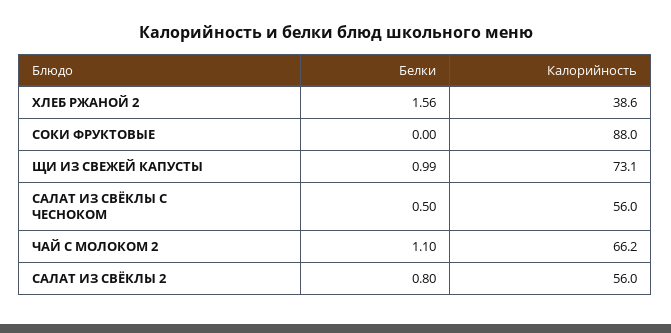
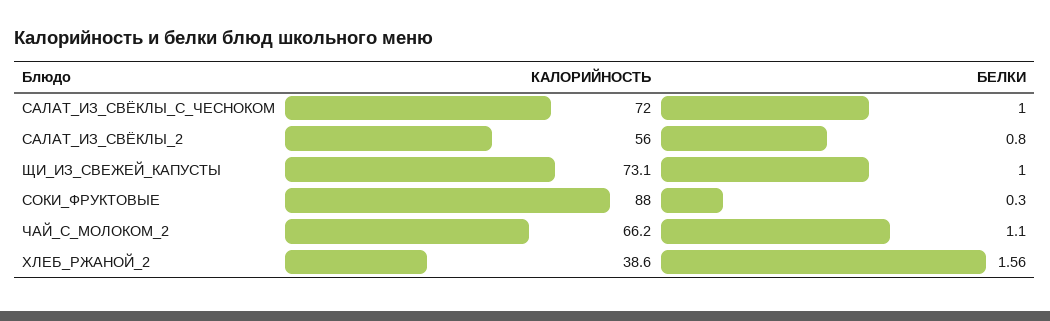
Белки, СОКИ ФРУКТОВЫЕ: 0 -> 0.3
Белки, ЩИ ИЗ СВЕЖЕЙ КАПУСТЫ: 0.99 -> 1
Белки, САЛАТ ИЗ СВЁКЛЫ С ЧЕСНОКОМ: 0.5 -> 1
Калорийность, САЛАТ ИЗ СВЁКЛЫ С ЧЕСНОКОМ: 56 -> 72

